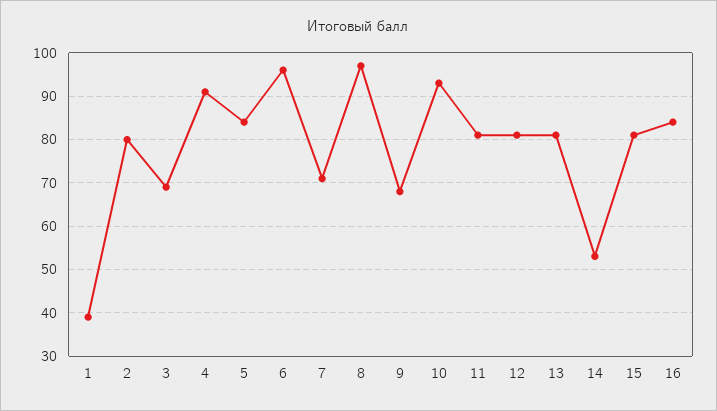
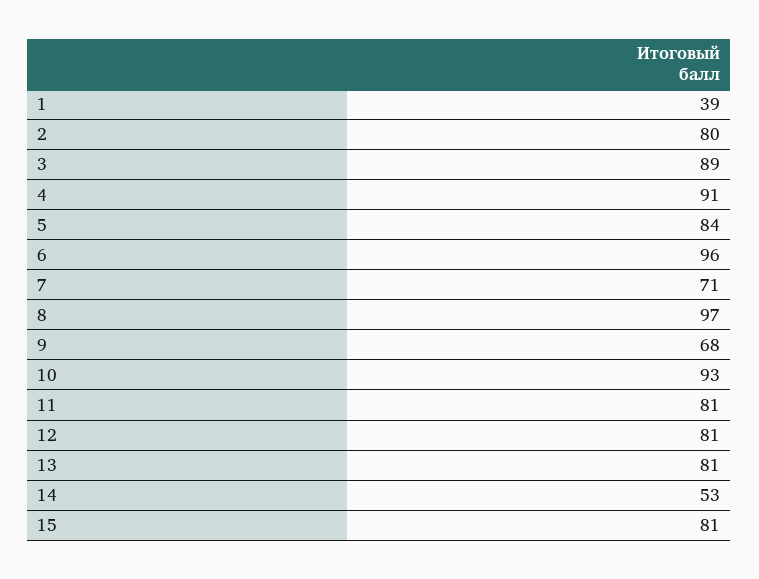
3: 70 -> 89
16: 85 -> none

